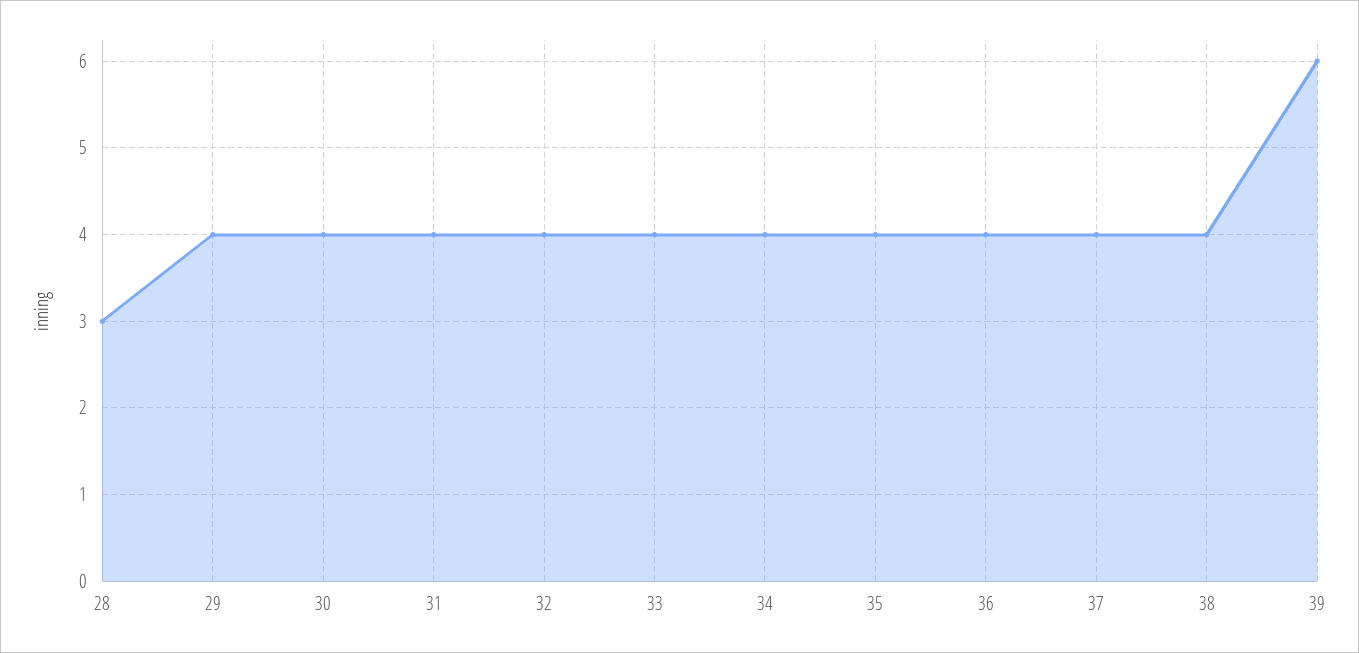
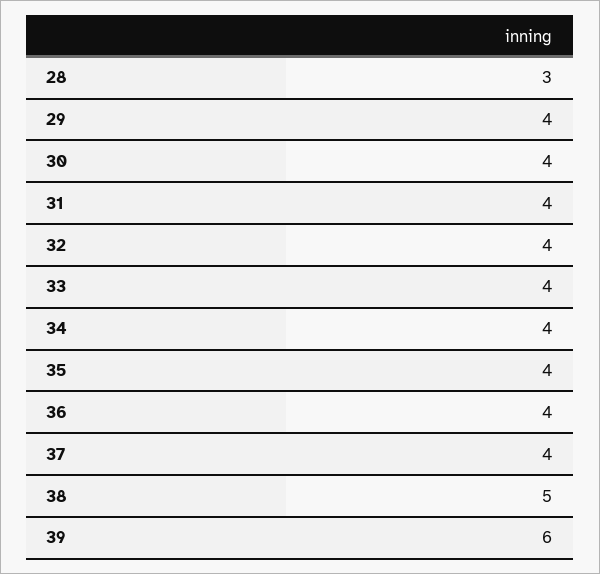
38: 4 -> 5

